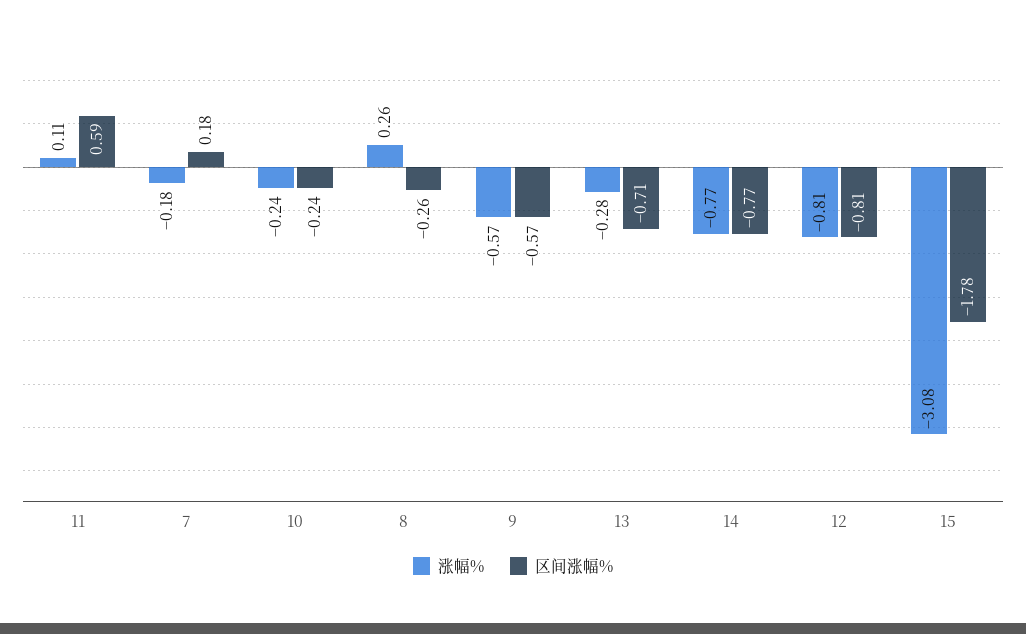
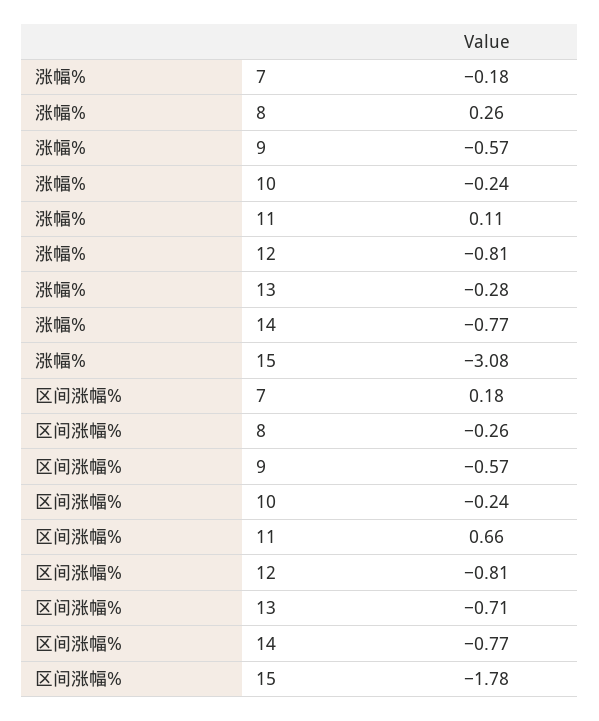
区间涨幅%, 11: 0.59 -> 0.66

